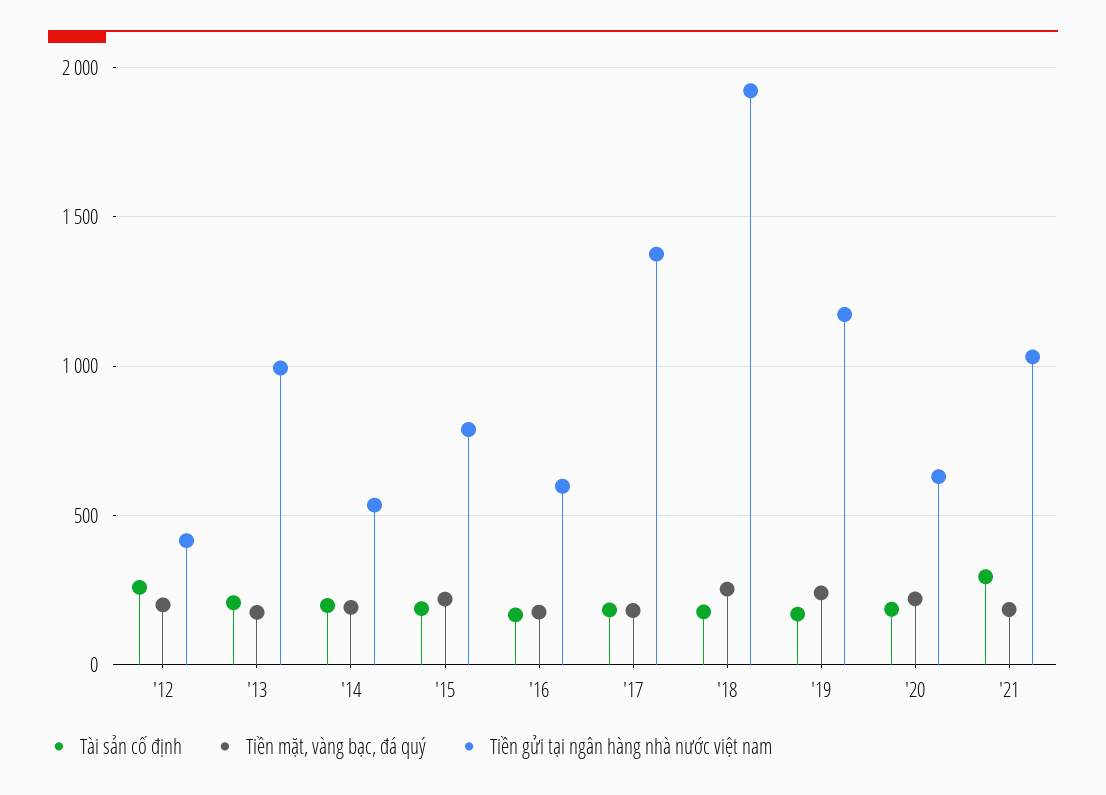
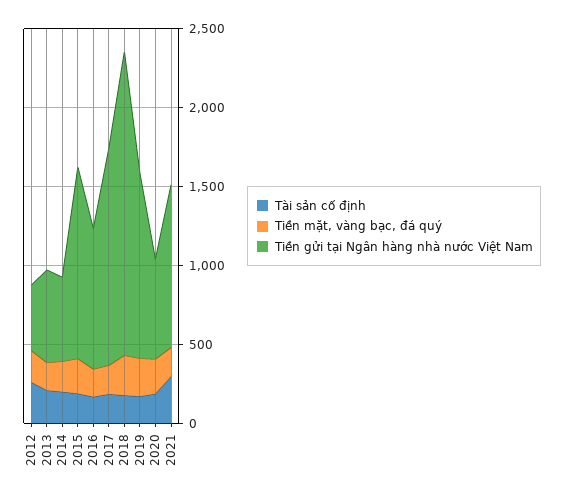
Tiền gửi tại ngân hàng nhà nước việt nam, '13: 1000 -> 600
Tiền gửi tại ngân hàng nhà nước việt nam, '15: 800 -> 1200
Tiền gửi tại ngân hàng nhà nước việt nam, '16: 600 -> 900

